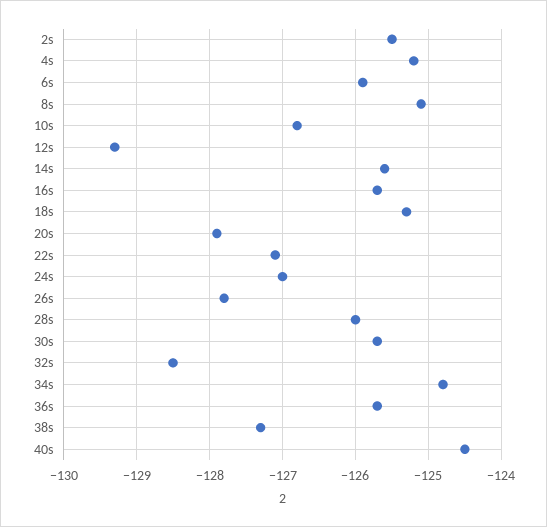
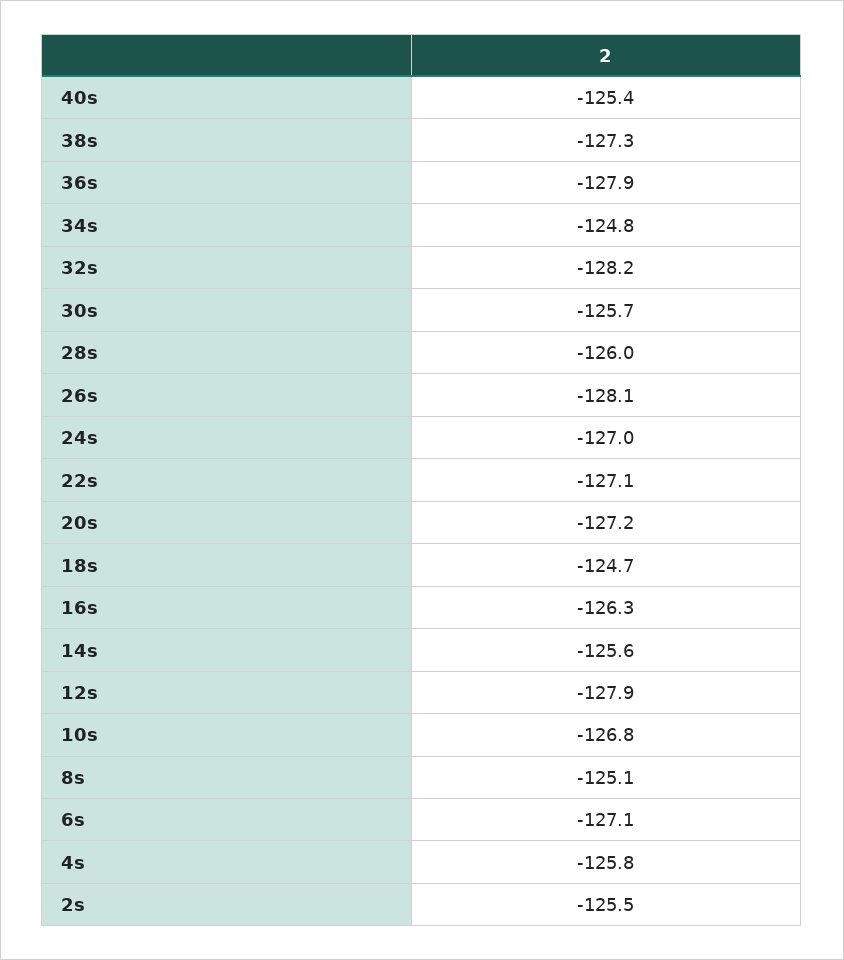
4s: -125.2 -> -125.8
6s: -125.9 -> -127.1
12s: -129.3 -> -127.9
16s: -125.7 -> -126.3
18s: -125.3 -> -124.7
20s: -127.9 -> -127.2
26s: -127.8 -> -128.1
32s: -128.5 -> -128.2
36s: -125.7 -> -127.9
40s: -124.5 -> -125.4

